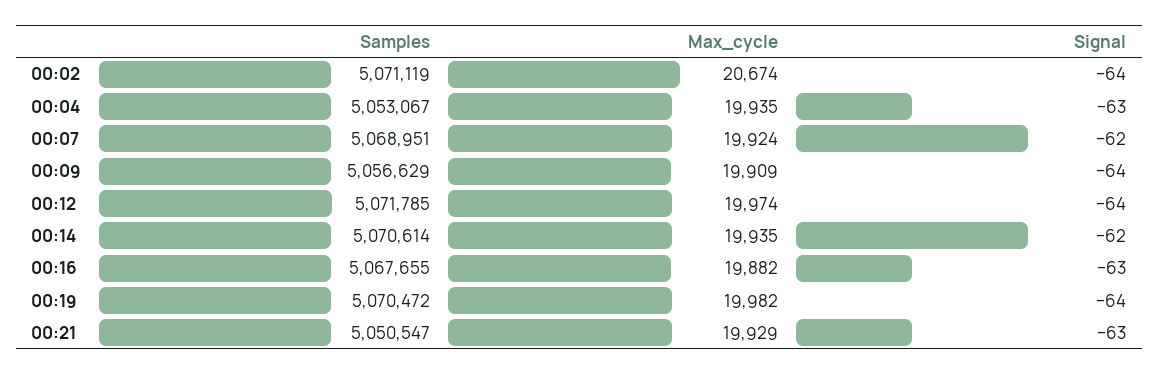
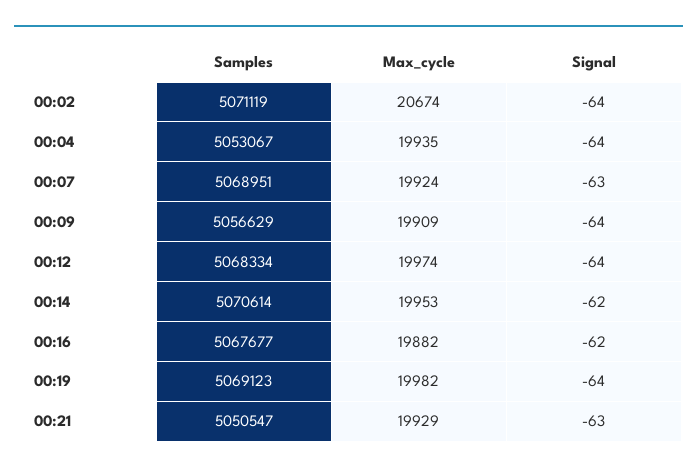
Signal, 00:04: -63 -> -64
Signal, 00:07: -62 -> -63
Samples, 00:12: 5071785 -> 5068334
Max_cycle, 00:14: 19935 -> 19953
Samples, 00:16: 5067655 -> 5067677
Signal, 00:16: -63 -> -62
Samples, 00:19: 5070472 -> 5069123

